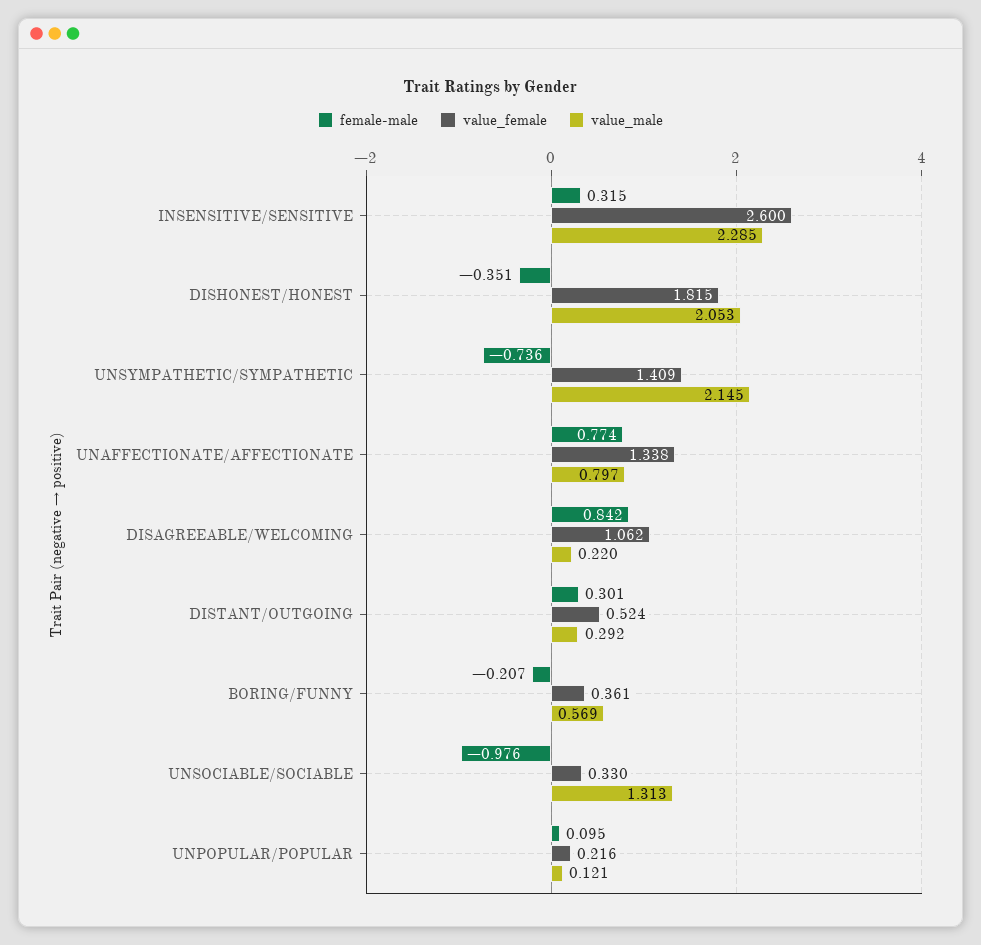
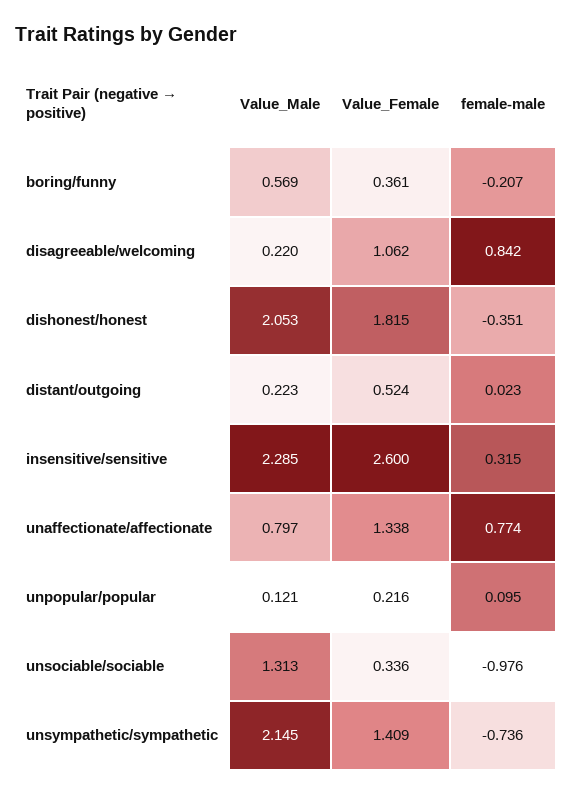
female-male, DISTANT/OUTGOING: 0.301 -> 0.023
value_male, DISTANT/OUTGOING: 0.292 -> 0.223
value_female, UNSOCIABLE/SOCIABLE: 0.33 -> 0.336

